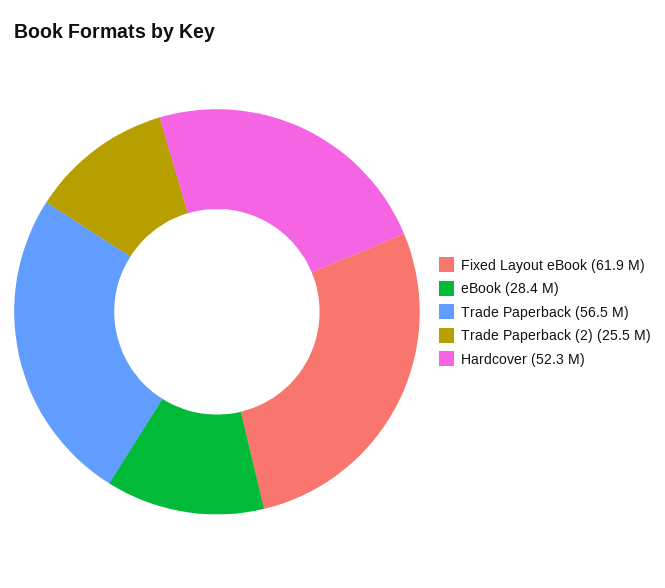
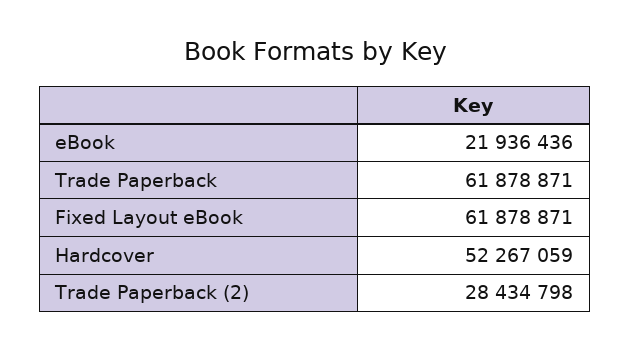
eBook: 28400000 -> 21936436
Trade Paperback: 56500000 -> 61878871
Trade Paperback (2): 25500000 -> 28434798

